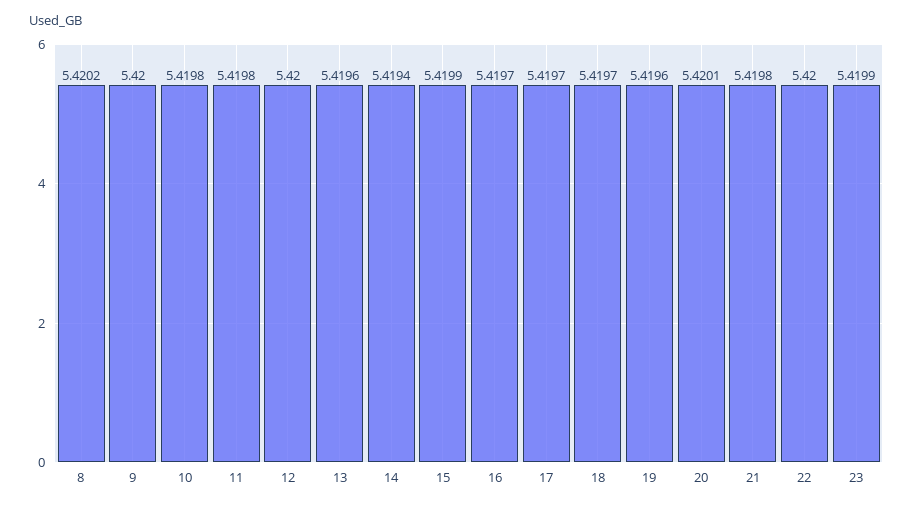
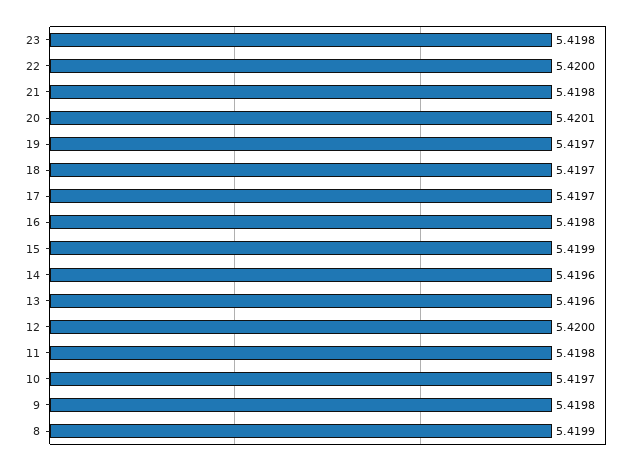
8: 5.4202 -> 5.4199
9: 5.42 -> 5.4198
10: 5.4198 -> 5.4197
14: 5.4194 -> 5.4196
16: 5.4197 -> 5.4198
19: 5.4196 -> 5.4197
23: 5.4199 -> 5.4198

